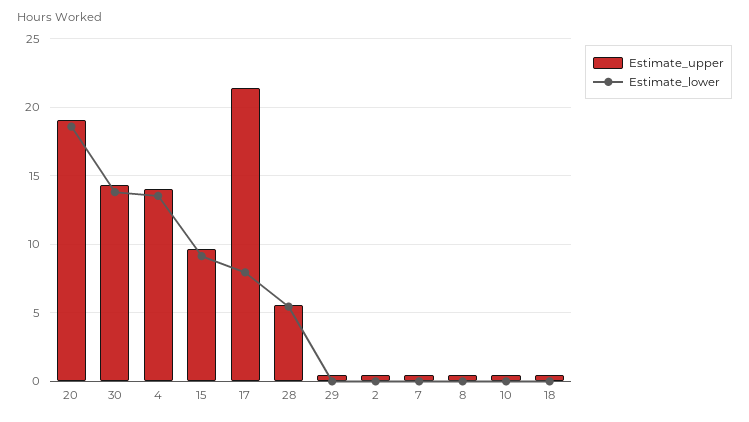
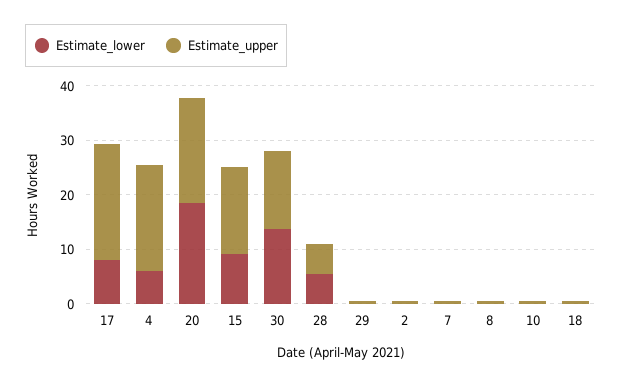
Estimate_upper, 4: 14 -> 20
Estimate_lower, 4: 13.5 -> 6
Estimate_upper, 15: 9.5 -> 16

